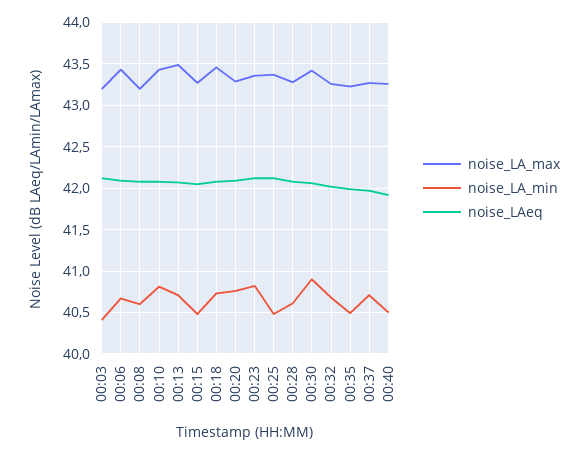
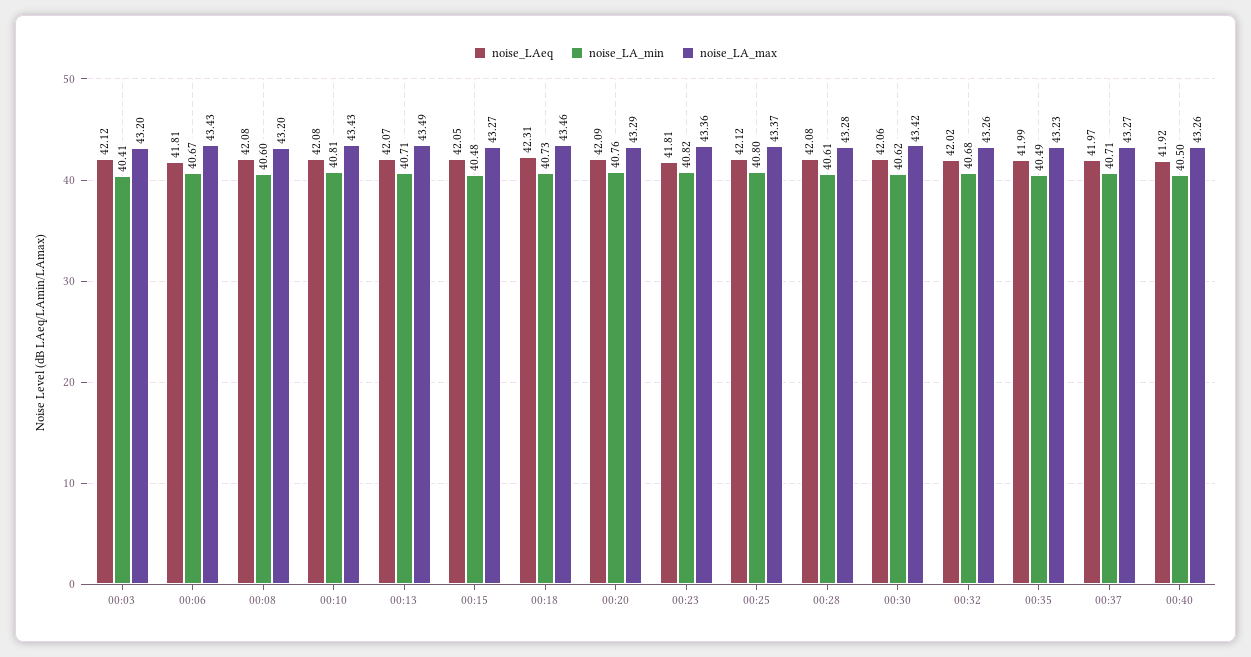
noise_LAeq, 00:06: 42.1 -> 41.81
noise_LAeq, 00:18: 42.1 -> 42.31
noise_LAeq, 00:23: 42.1 -> 41.81
noise_LA_min, 00:25: 40.5 -> 40.8
noise_LA_min, 00:30: 40.9 -> 40.62

